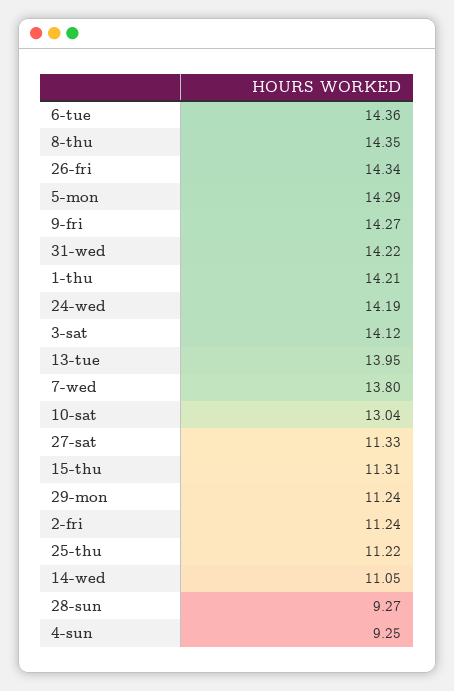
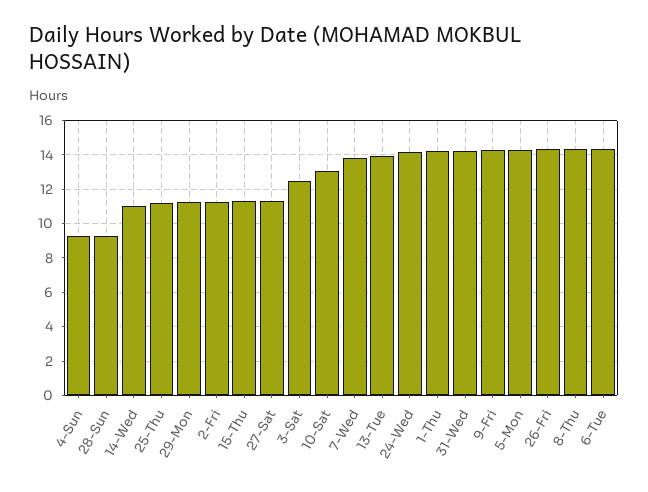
3-sat: 14.12 -> 12.5

